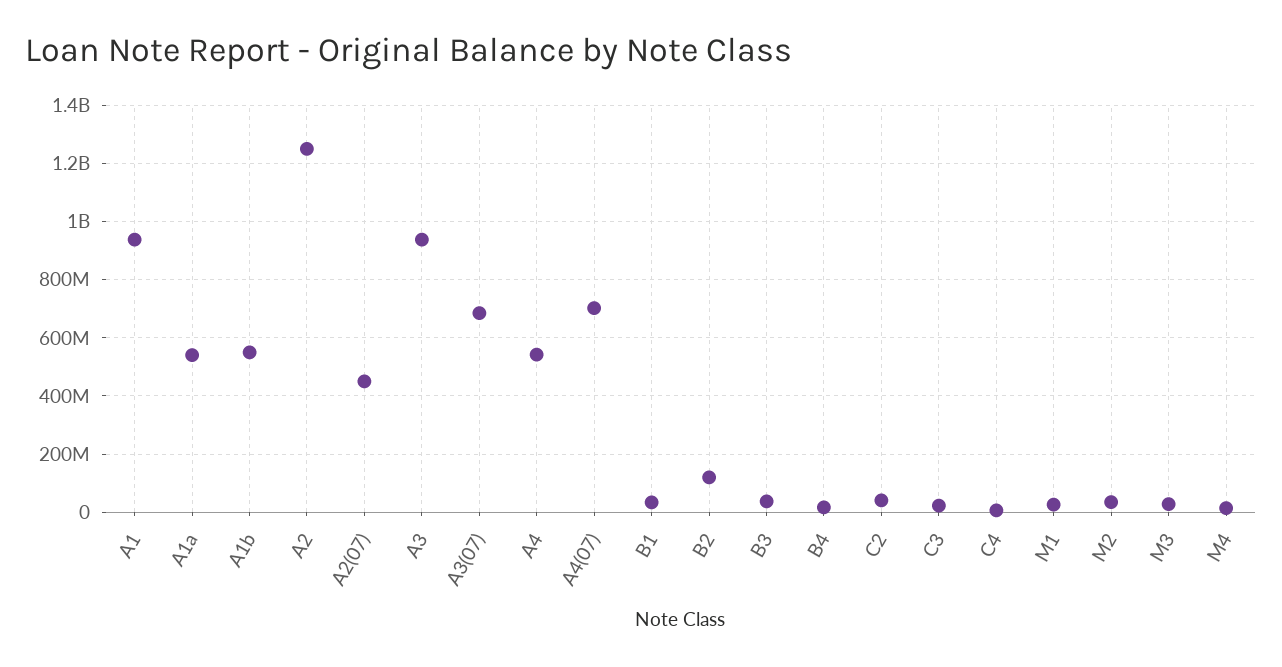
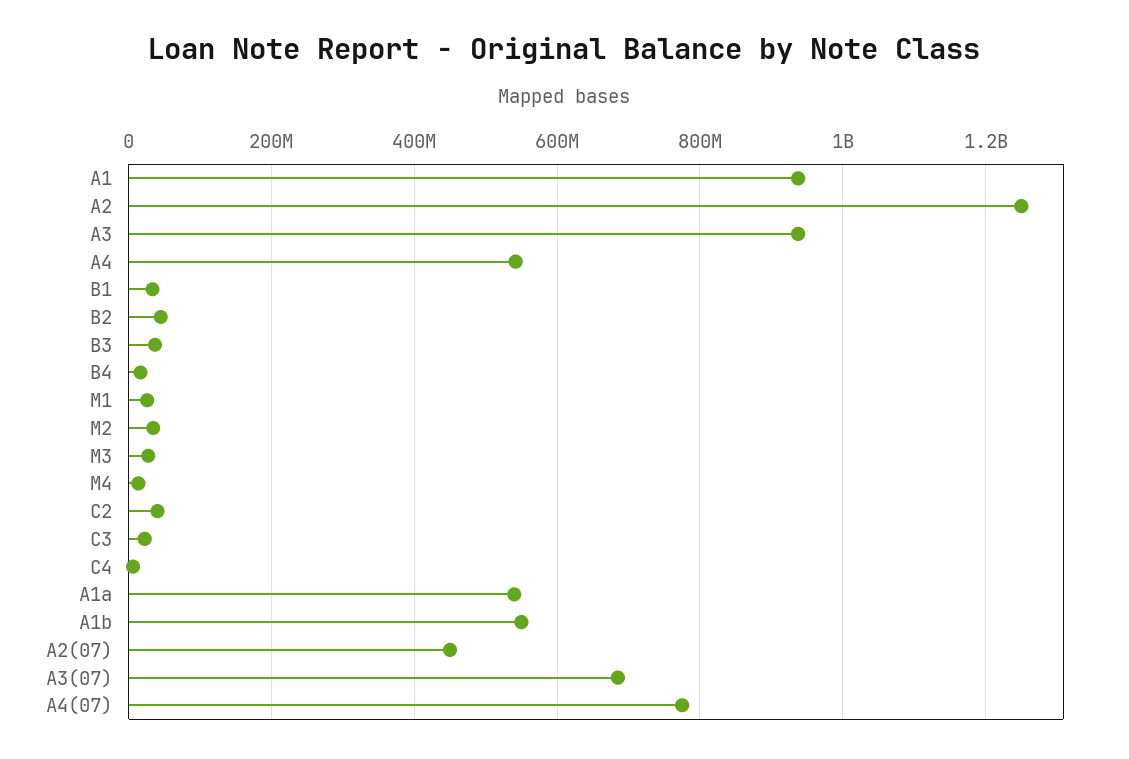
A4(07): 700000000 -> 780000000
B2: 125000000 -> 40000000

